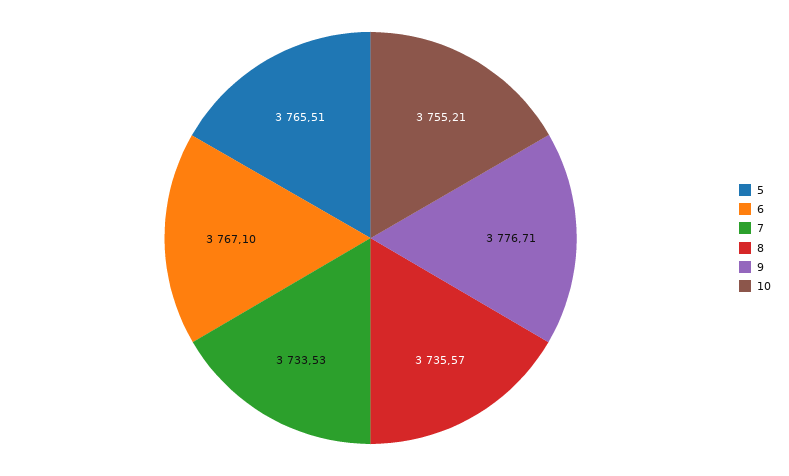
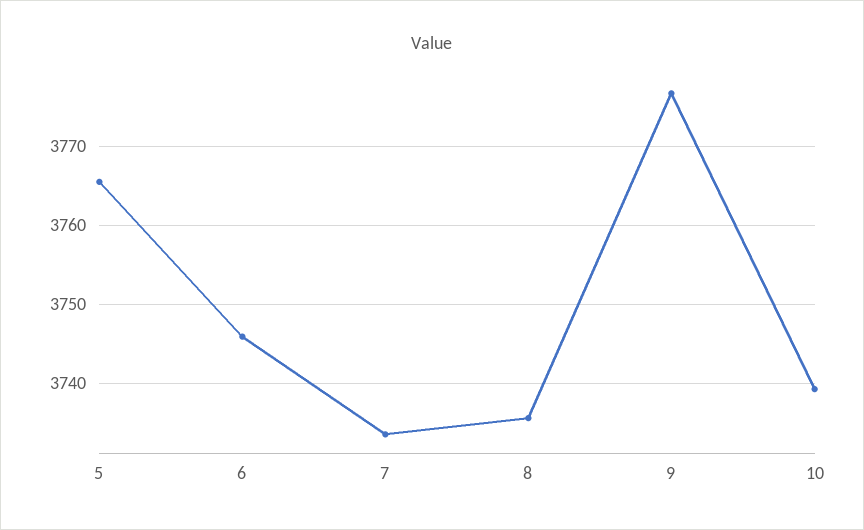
6: 3767.1 -> 3746
10: 3755.21 -> 3739

